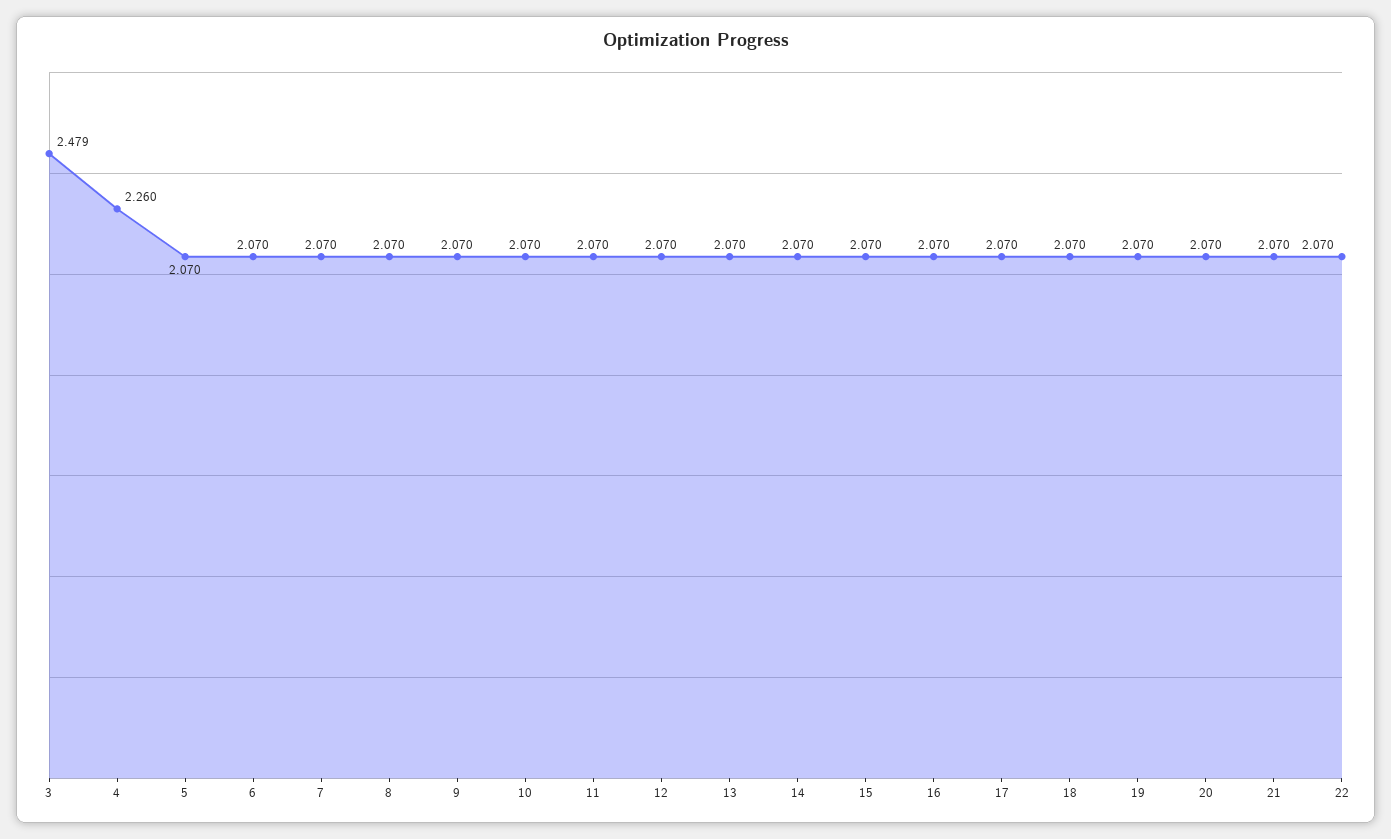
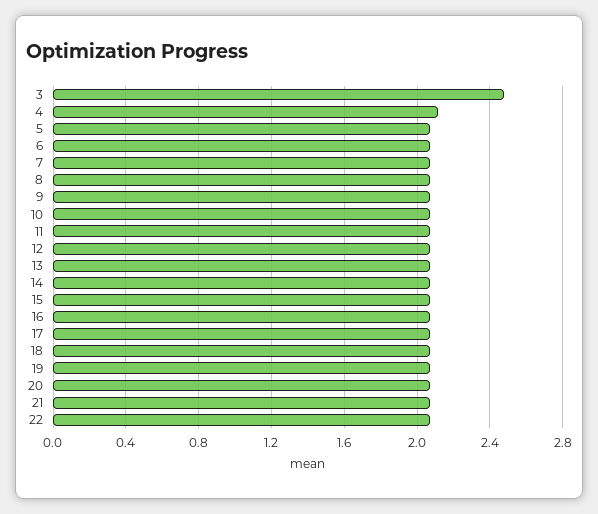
4: 2.26 -> 2.1

